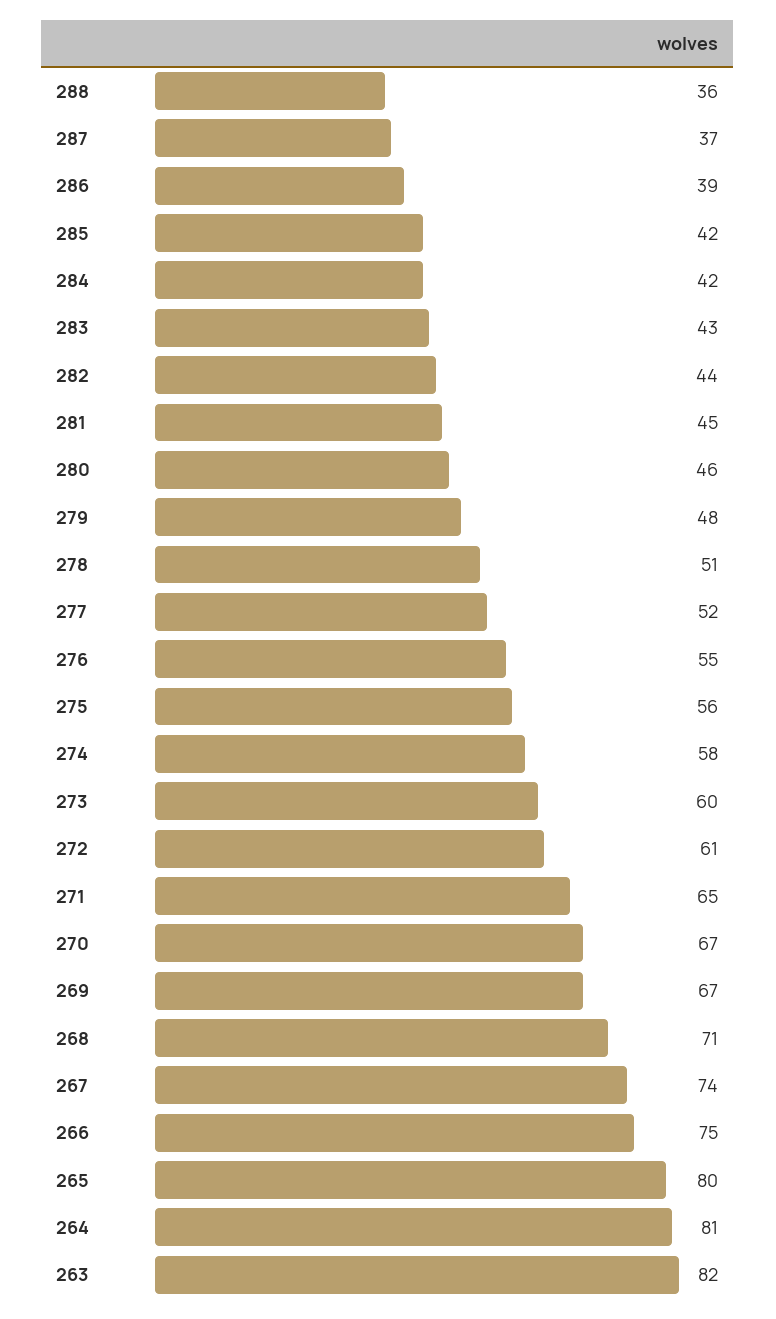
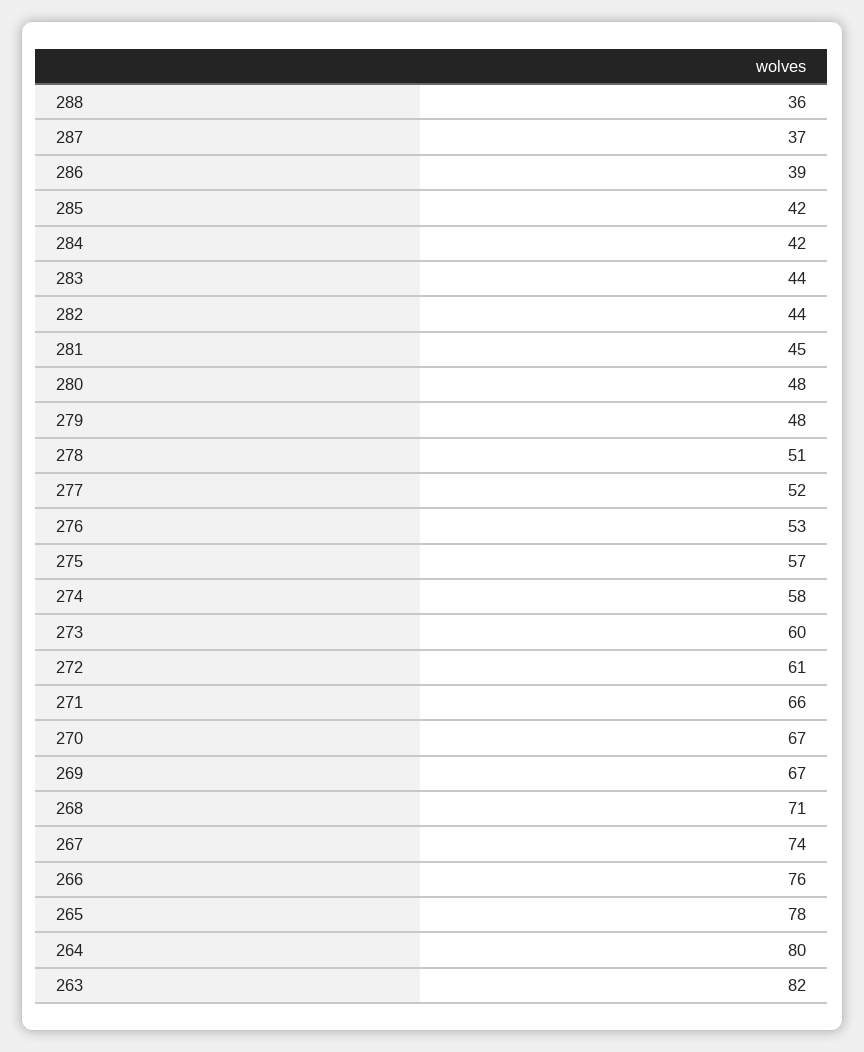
283: 43 -> 44
280: 46 -> 48
276: 55 -> 53
275: 56 -> 57
271: 65 -> 66
266: 75 -> 76
265: 80 -> 78
264: 81 -> 80

